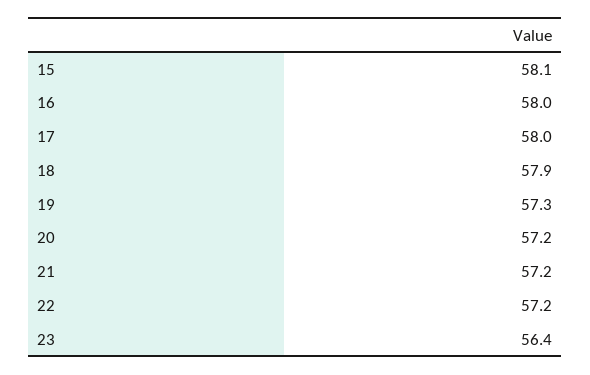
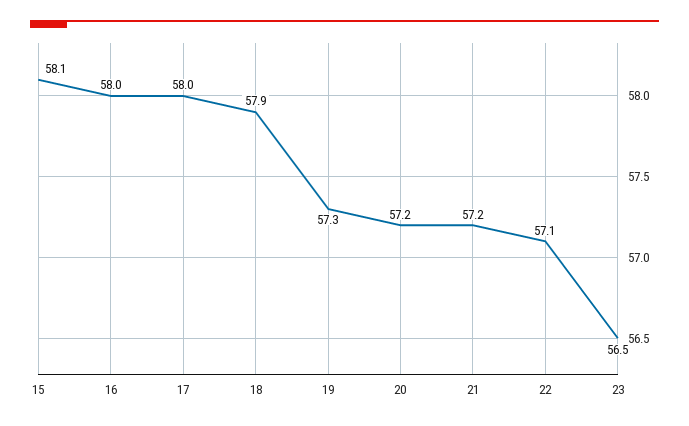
22: 57.2 -> 57.1
23: 56.4 -> 56.5

